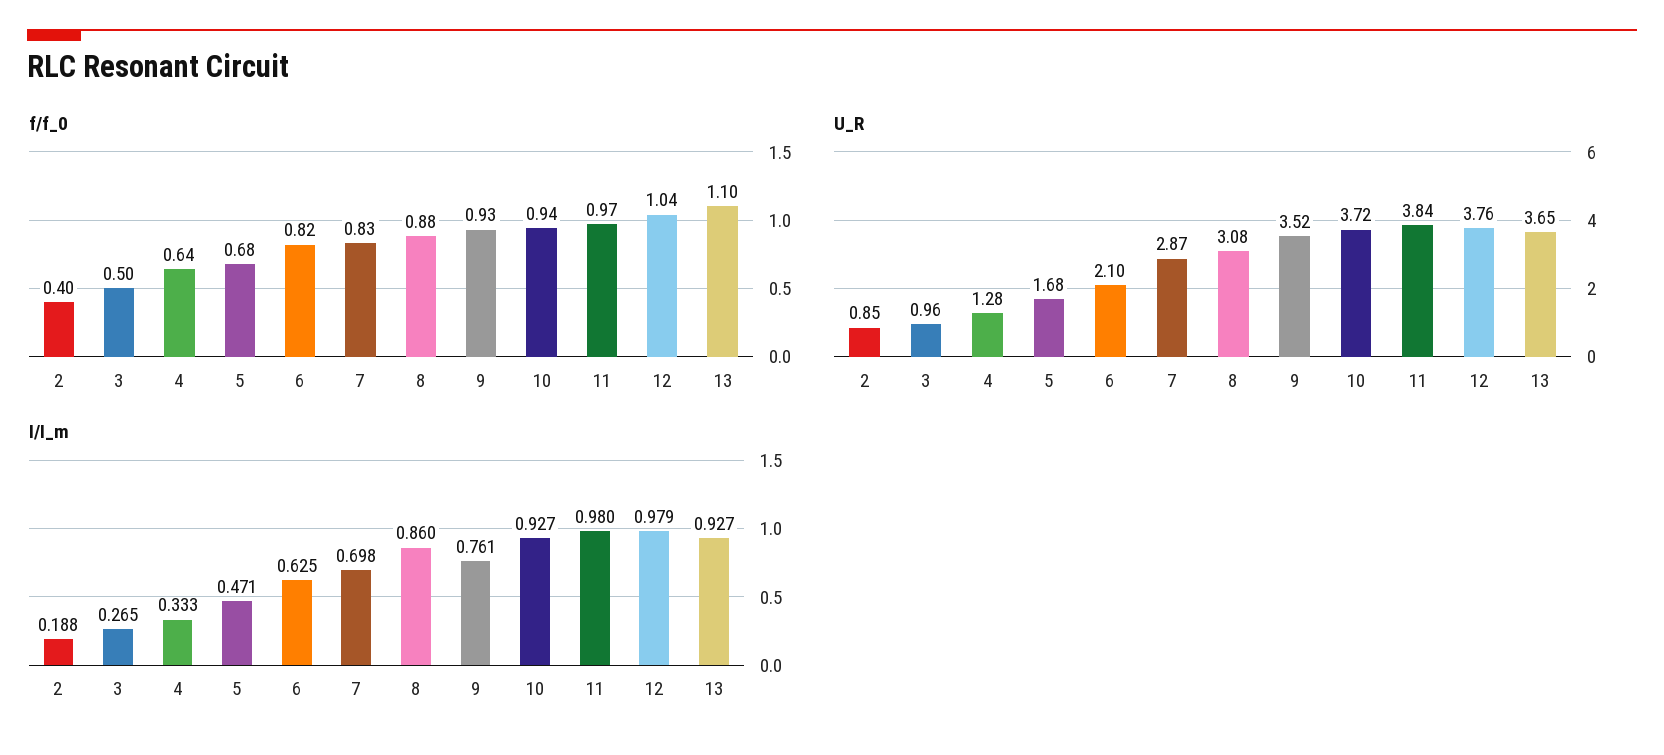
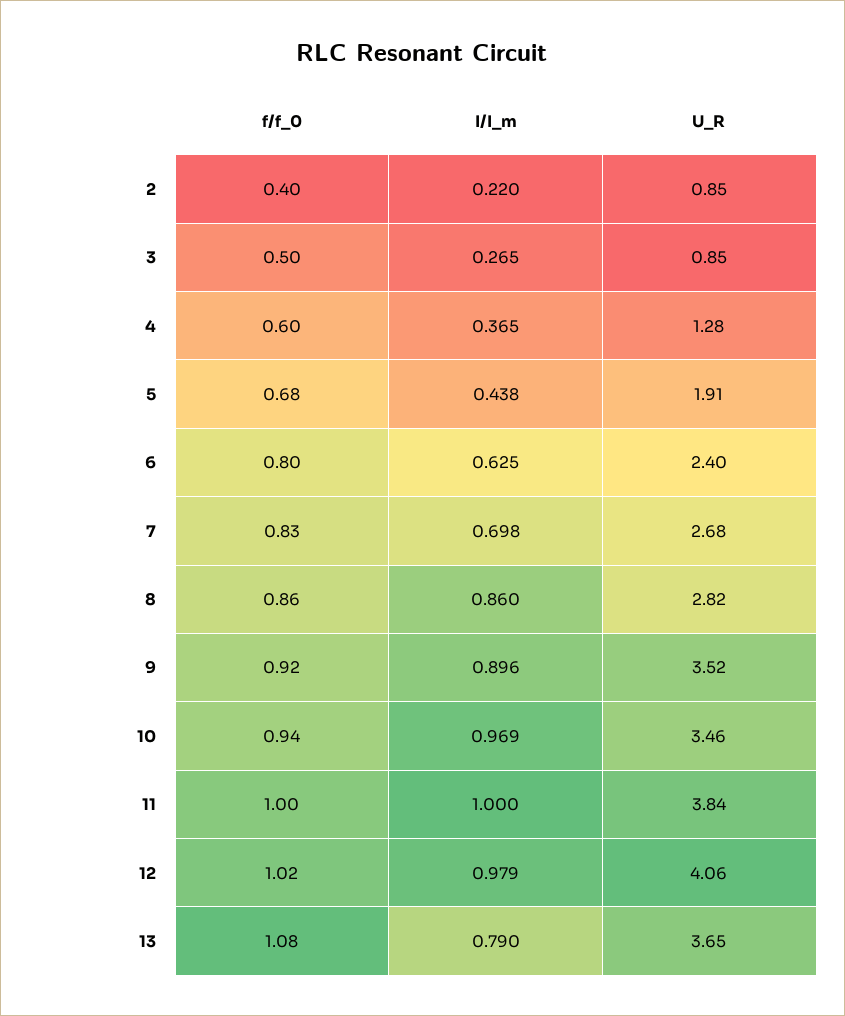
f/f_0, 4: 0.64 -> 0.6
f/f_0, 6: 0.82 -> 0.8
f/f_0, 8: 0.88 -> 0.86
f/f_0, 9: 0.93 -> 0.92
f/f_0, 11: 0.97 -> 1
f/f_0, 12: 1.04 -> 1.02
f/f_0, 13: 1.1 -> 1.08
U_R, 3: 0.96 -> 0.85
U_R, 5: 1.68 -> 1.91
U_R, 6: 2.1 -> 2.4
U_R, 7: 2.87 -> 2.68
U_R, 8: 3.08 -> 2.82
U_R, 10: 3.72 -> 3.46
U_R, 12: 3.76 -> 4.06
I/I_m, 2: 0.188 -> 0.22
I/I_m, 4: 0.333 -> 0.365
I/I_m, 5: 0.471 -> 0.438
I/I_m, 9: 0.761 -> 0.896
I/I_m, 10: 0.927 -> 0.969
I/I_m, 11: 0.98 -> 1
I/I_m, 13: 0.927 -> 0.79

